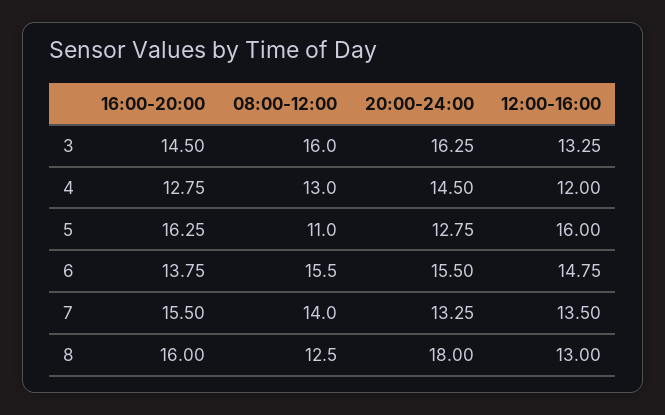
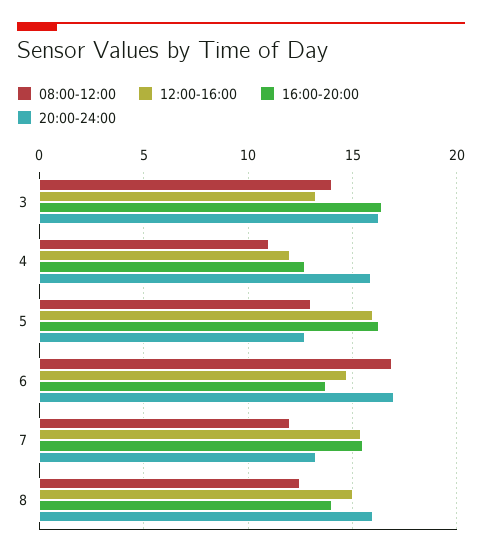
16:00-20:00, 3: 14.5 -> 16.5
08:00-12:00, 3: 16 -> 14
08:00-12:00, 4: 13 -> 11
20:00-24:00, 4: 14.5 -> 16
08:00-12:00, 5: 11 -> 13
08:00-12:00, 6: 15.5 -> 17
20:00-24:00, 6: 15.5 -> 17
08:00-12:00, 7: 14 -> 12
12:00-16:00, 7: 13.5 -> 15.5
16:00-20:00, 8: 16 -> 14
20:00-24:00, 8: 18 -> 16
12:00-16:00, 8: 13 -> 15

